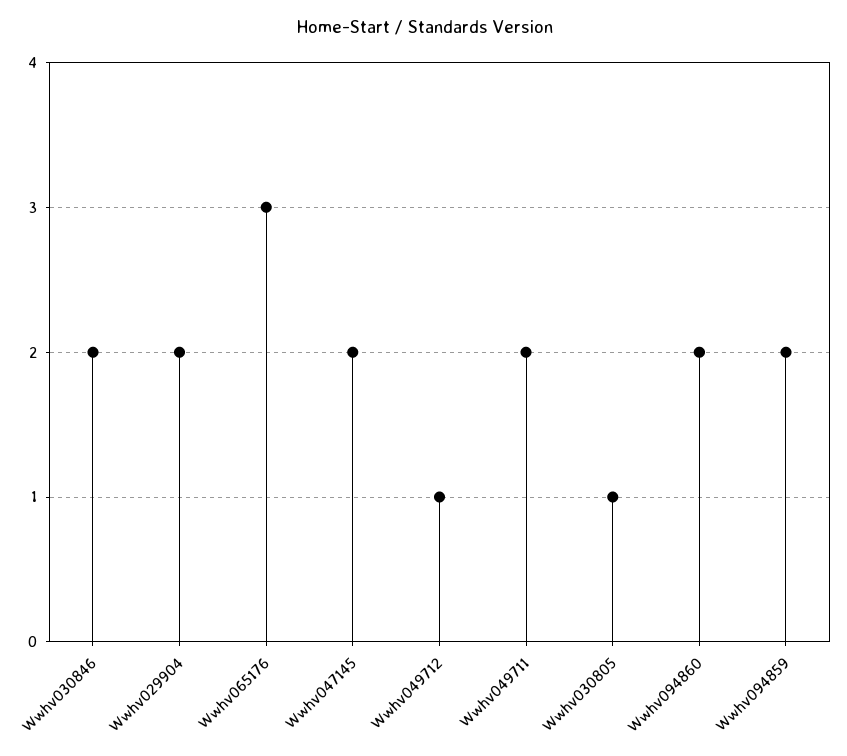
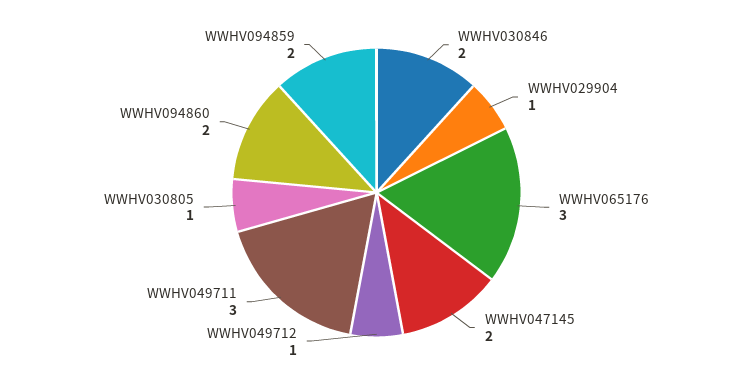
Wwhv029904: 2 -> 1
Wwhv049711: 2 -> 3

